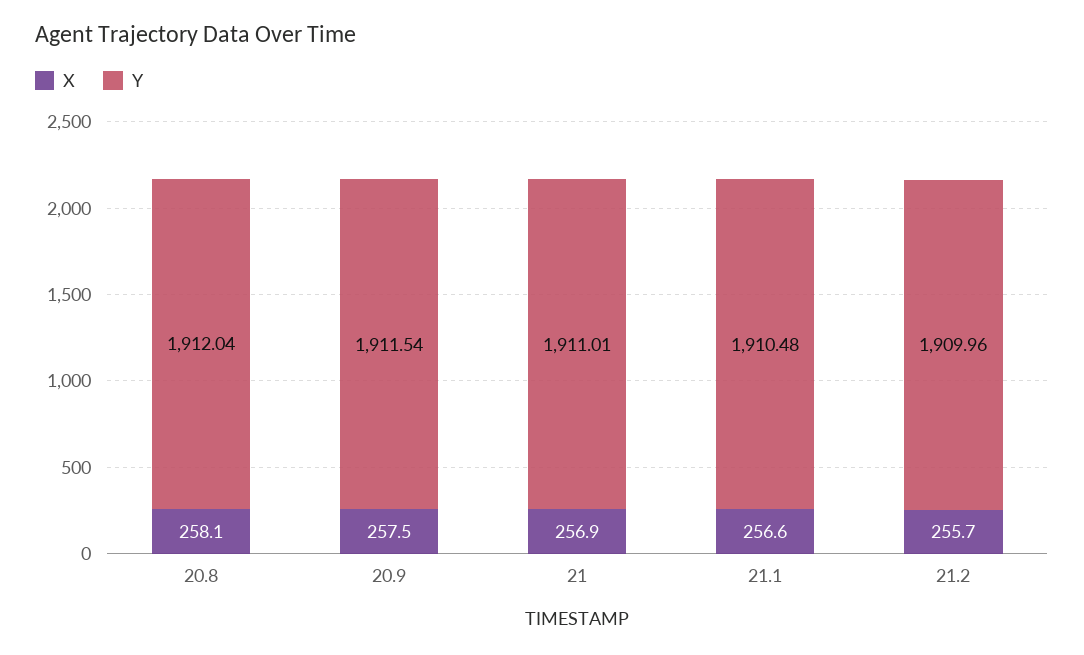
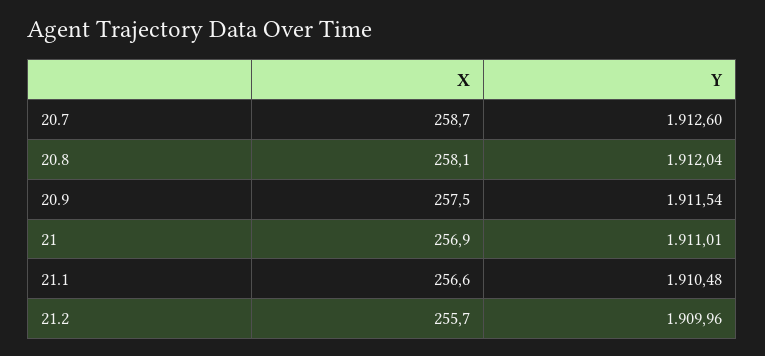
X, 20.7: none -> 258.7
Y, 20.7: none -> 1912.6

